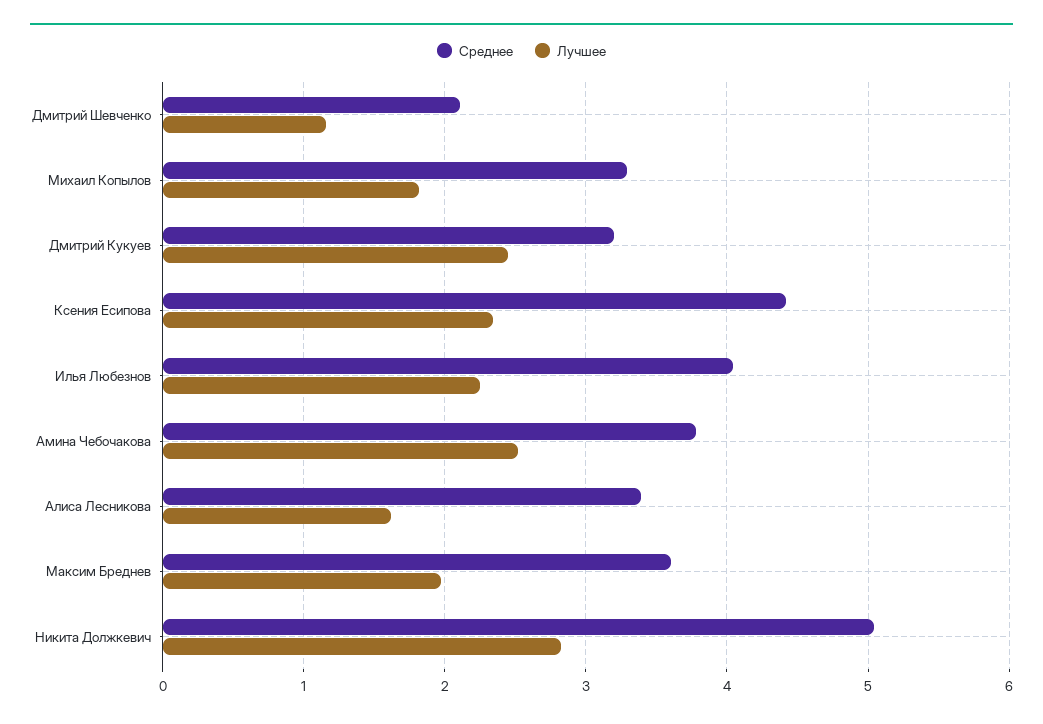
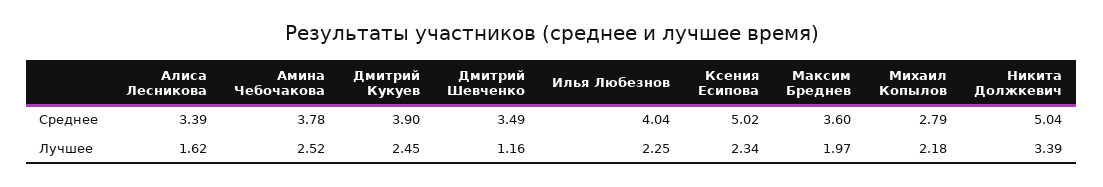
Среднее, Дмитрий Шевченко: 2.1 -> 3.49
Среднее, Михаил Копылов: 3.3 -> 2.79
Лучшее, Михаил Копылов: 1.8 -> 2.18
Среднее, Дмитрий Кукуев: 3.2 -> 3.9
Среднее, Ксения Есипова: 4.4 -> 5.02
Лучшее, Никита Должкевич: 2.8 -> 3.39

